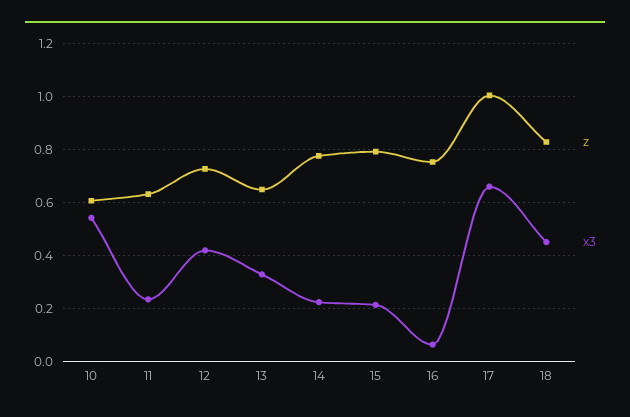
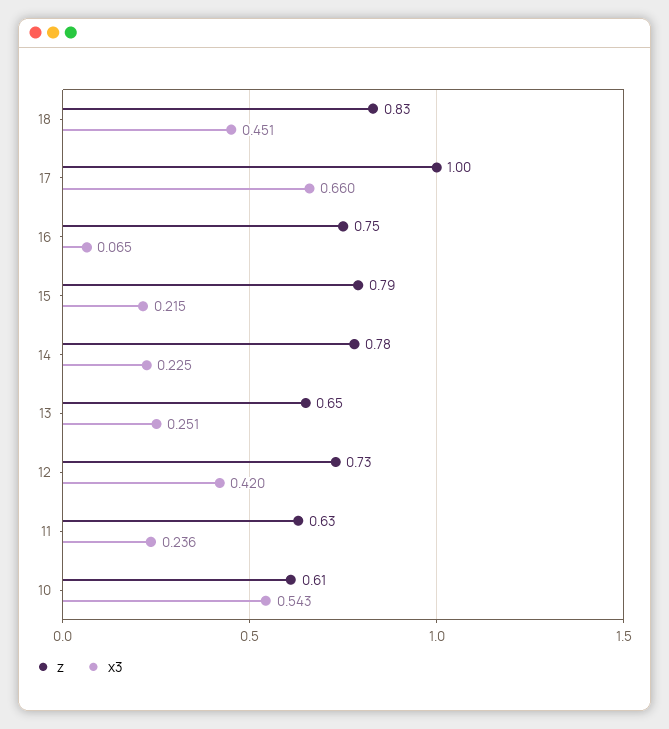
x3, 13: 0.325 -> 0.251

